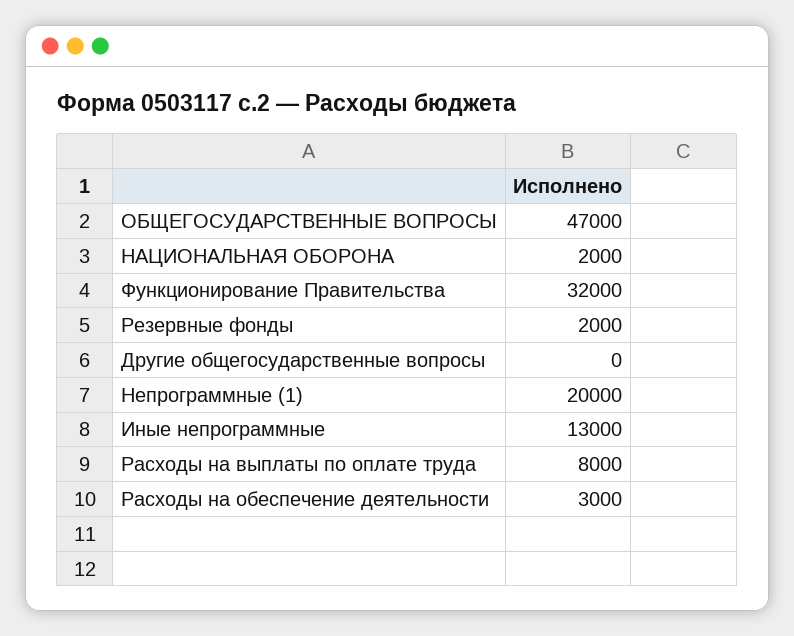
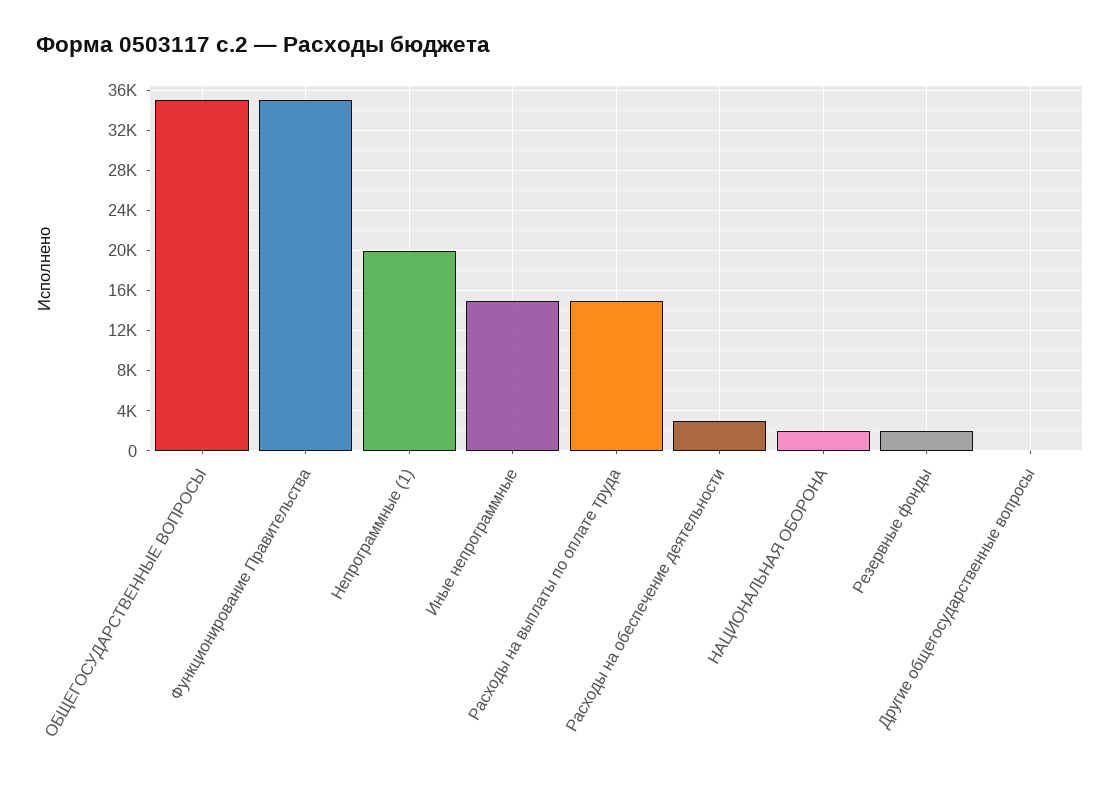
ОБЩЕГОСУДАРСТВЕННЫЕ ВОПРОСЫ: 47000 -> 35000
Функционирование Правительства: 32000 -> 35000
Иные непрограммные: 13000 -> 15000
Расходы на выплаты по оплате труда: 8000 -> 15000

